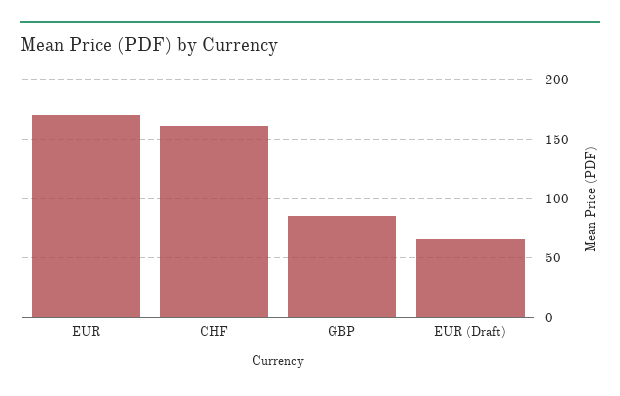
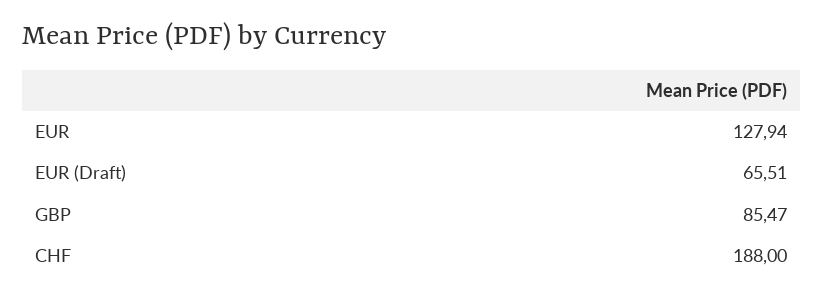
EUR: 170 -> 127.94
CHF: 160 -> 188

